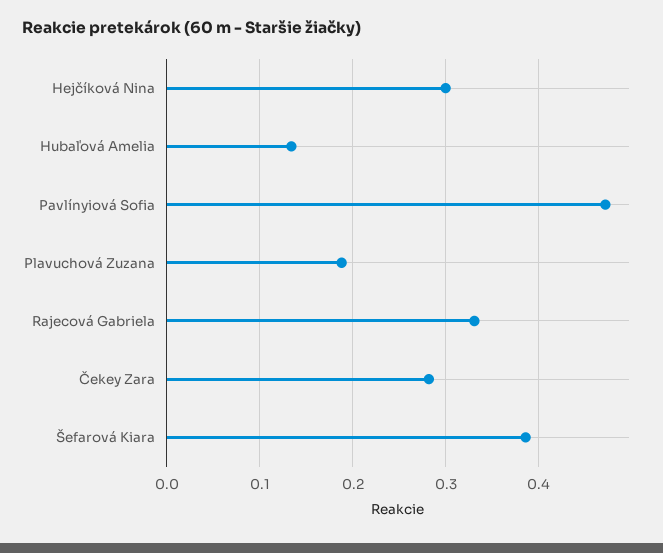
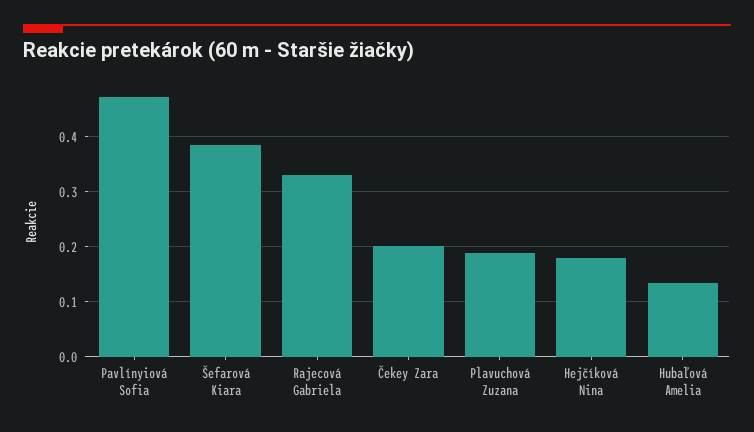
Hejčíková Nina: 0.3 -> 0.18
Čekey Zara: 0.28 -> 0.2

